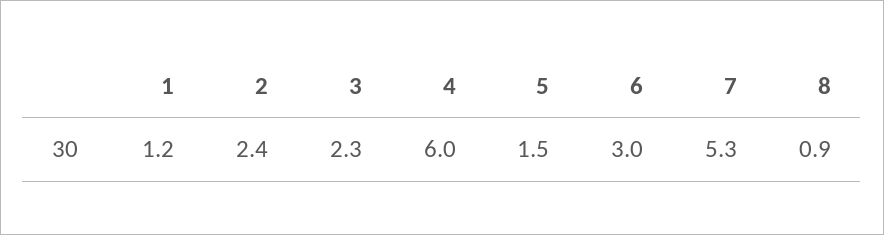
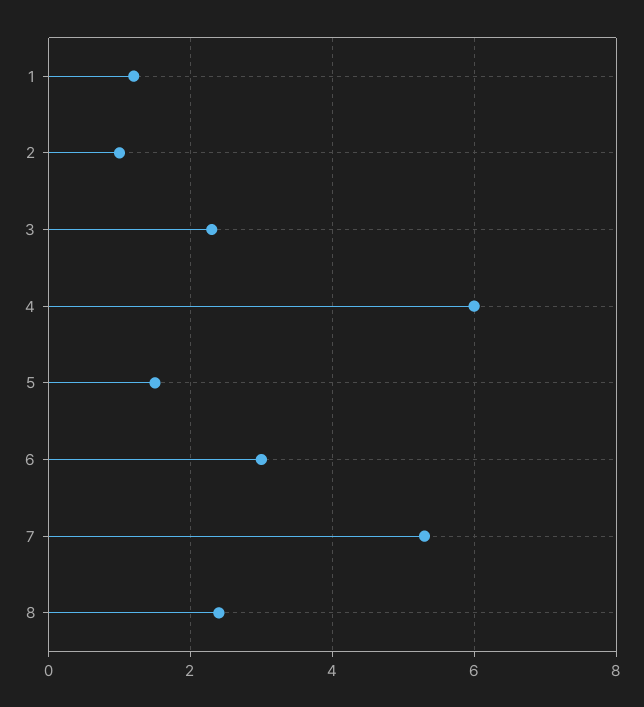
2: 2.4 -> 1
8: 0.9 -> 2.5

